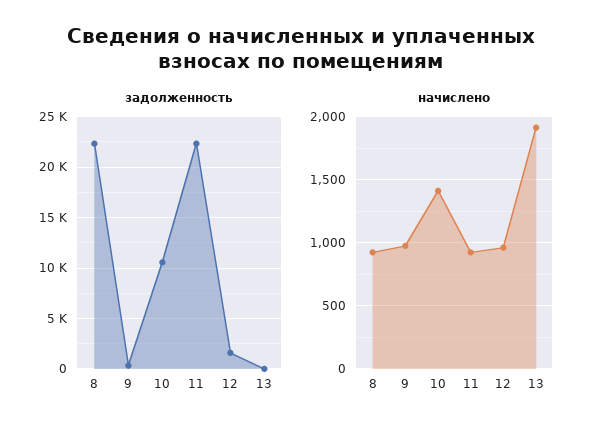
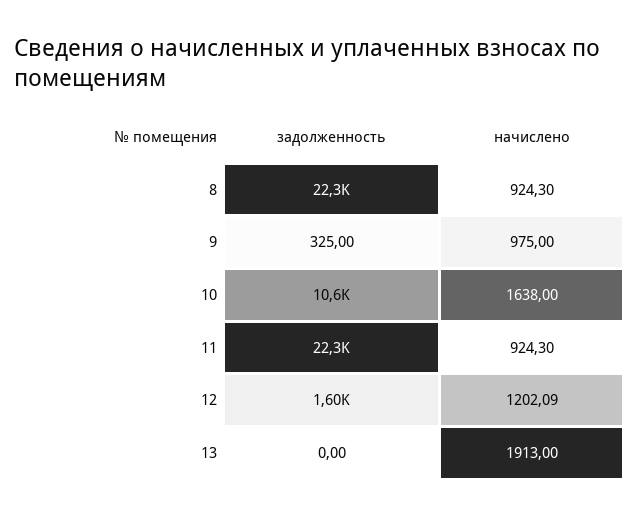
начислено, 10: 1400 -> 1638
начислено, 12: 950 -> 1202.09

